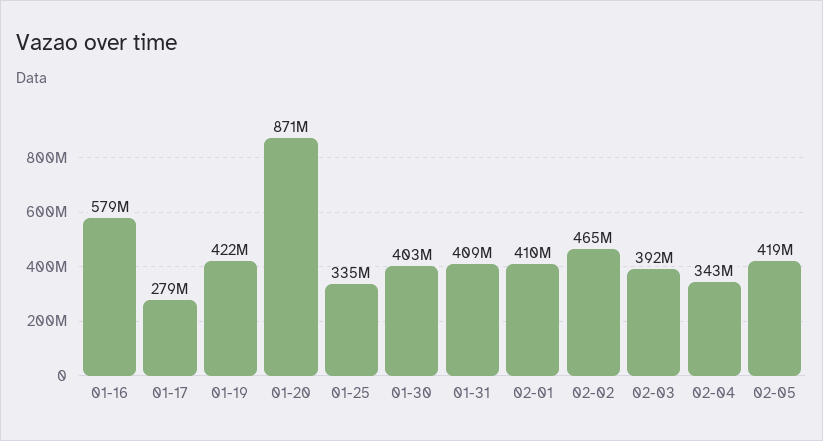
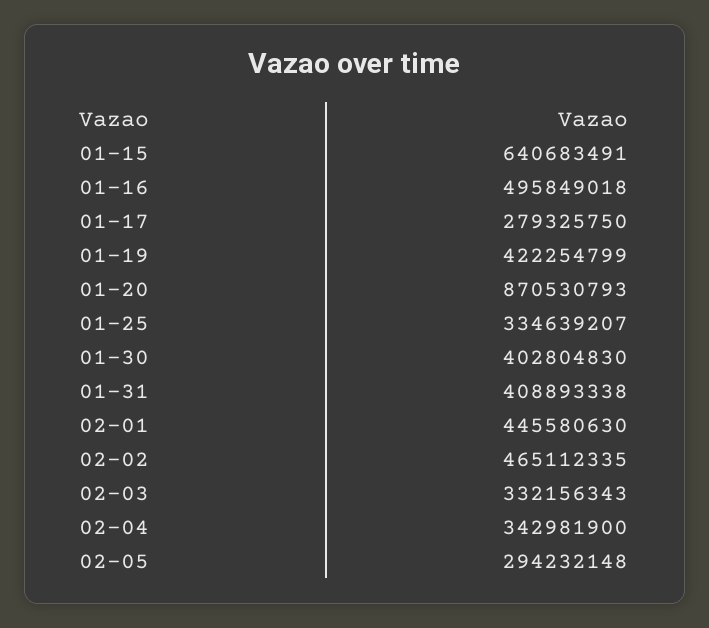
01-16: 579000000 -> 495849018
02-01: 410000000 -> 445580630
02-03: 392000000 -> 332156343
02-05: 419000000 -> 294232148
01-15: none -> 640683491

